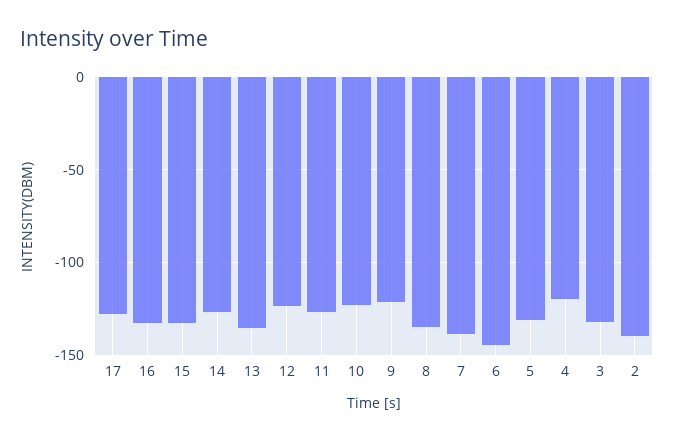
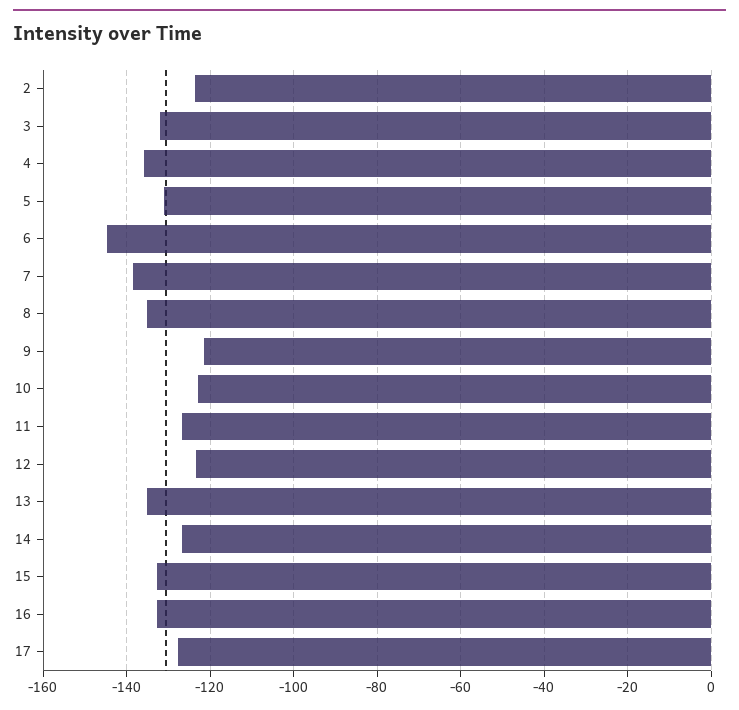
4: -120 -> -136
2: -140 -> -124

